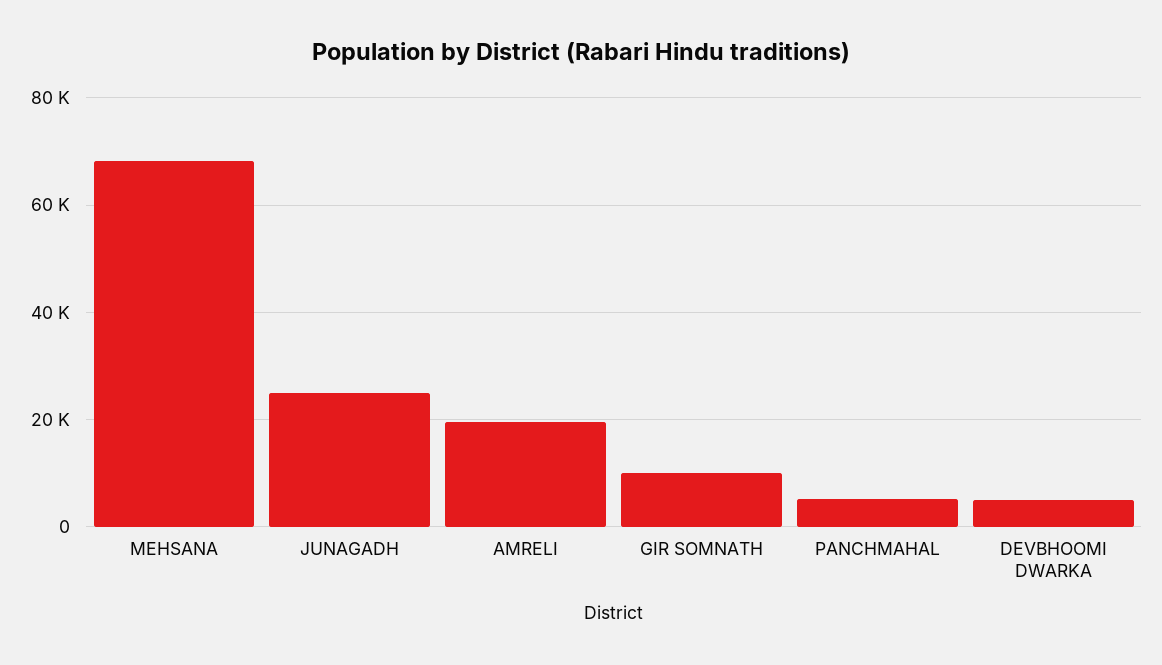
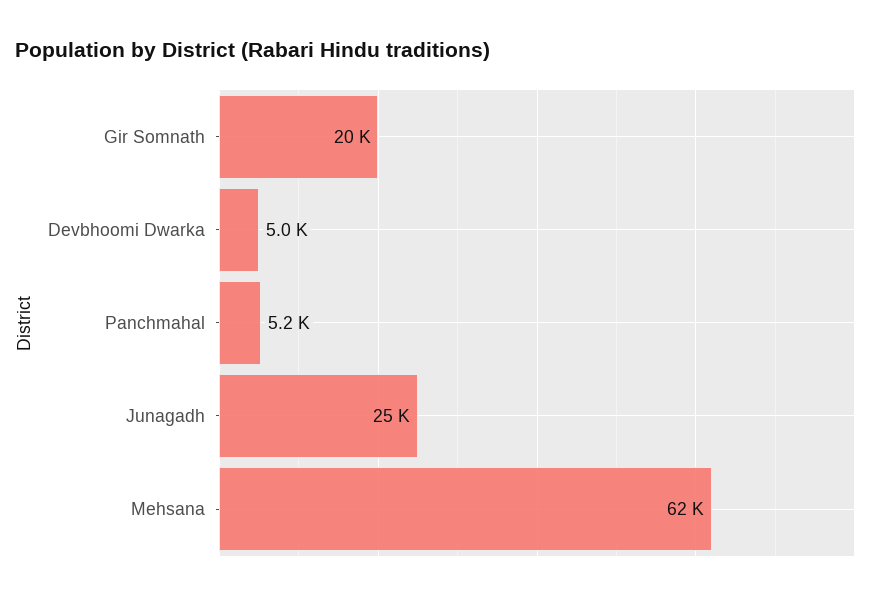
MEHSANA: 68000 -> 62000
AMRELI: 20000 -> none
GIR SOMNATH: 10000 -> 20000

